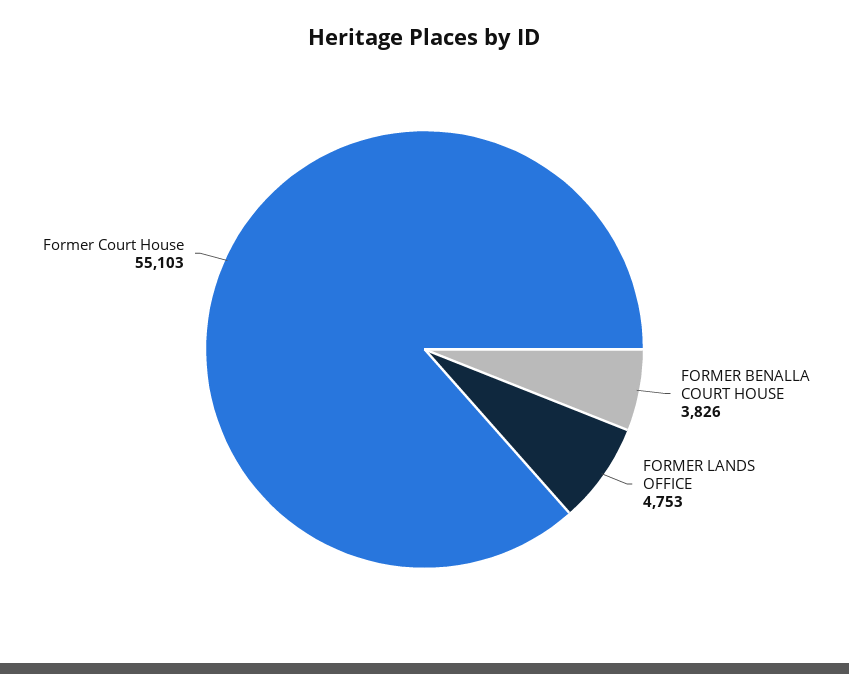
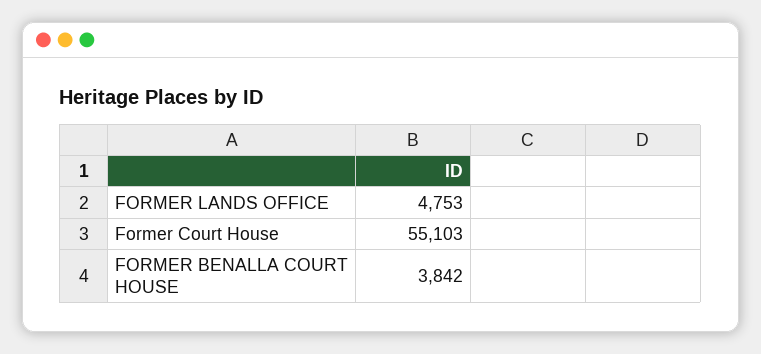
FORMER BENALLA COURT HOUSE: 3826 -> 3842

